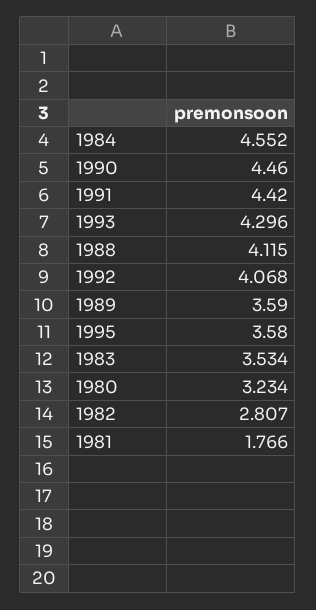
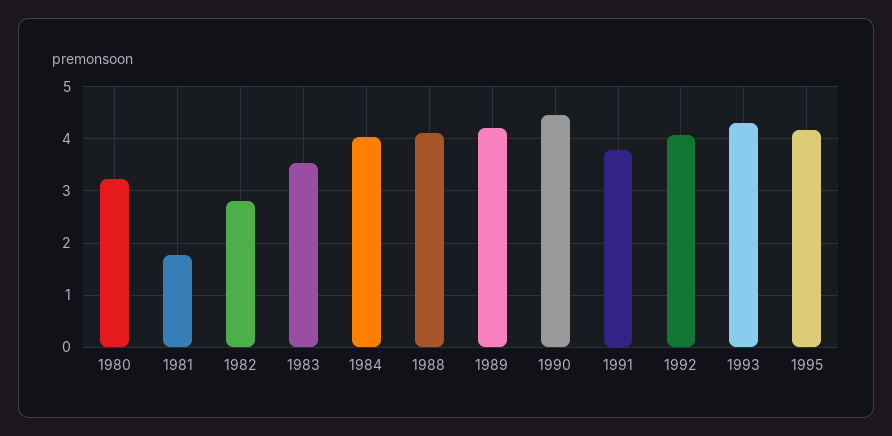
1984: 4.552 -> 4
1991: 4.42 -> 3.8
1989: 3.59 -> 4.2
1995: 3.58 -> 4.2

